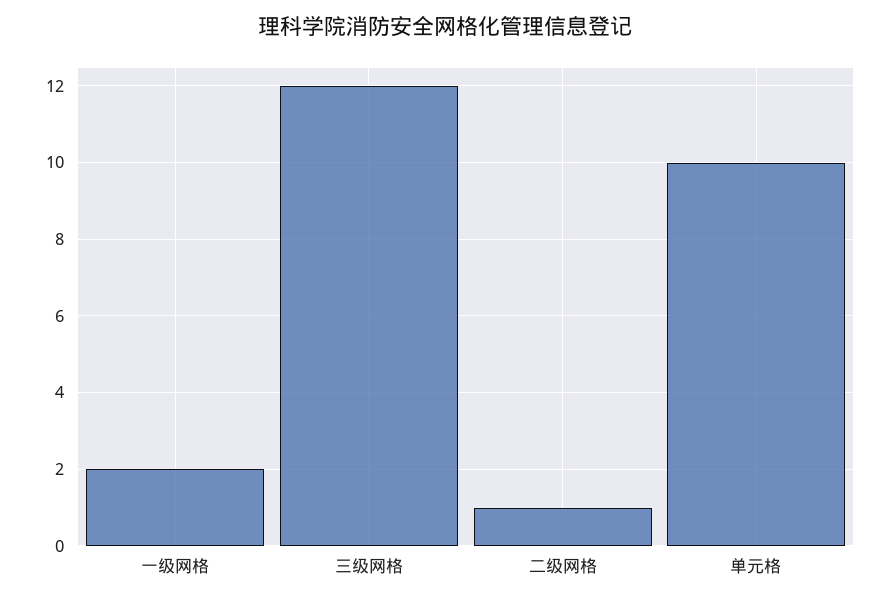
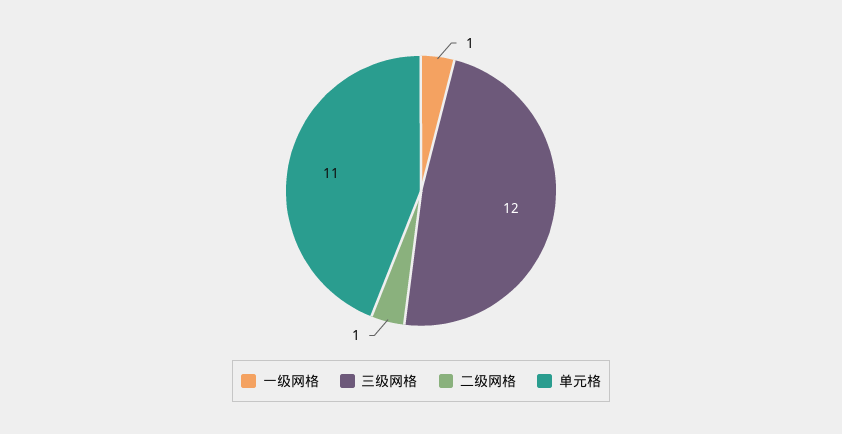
一级网格: 2 -> 1
单元格: 10 -> 11

